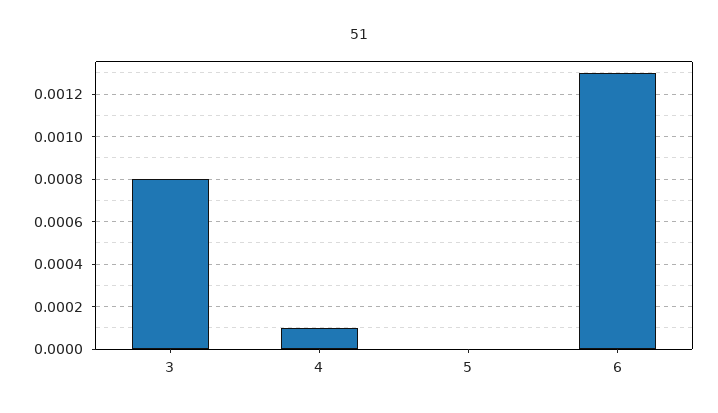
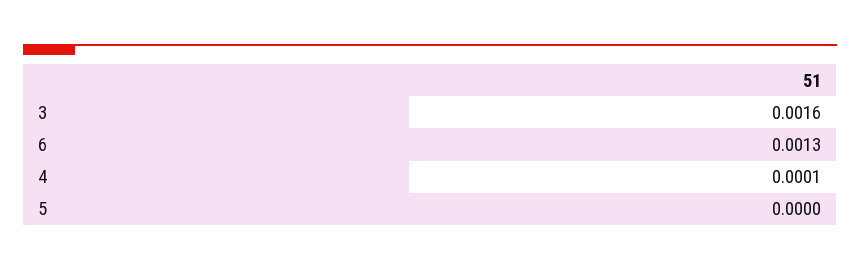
3: 0.0008 -> 0.0016

